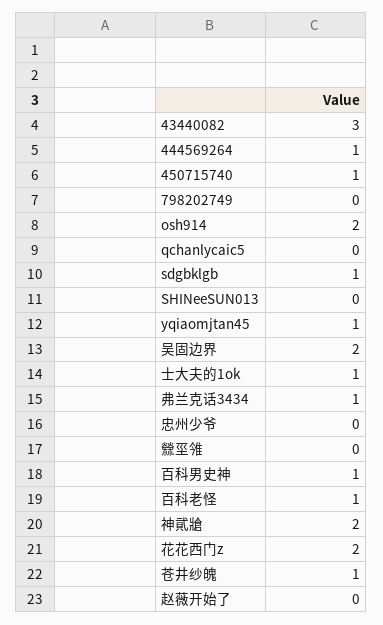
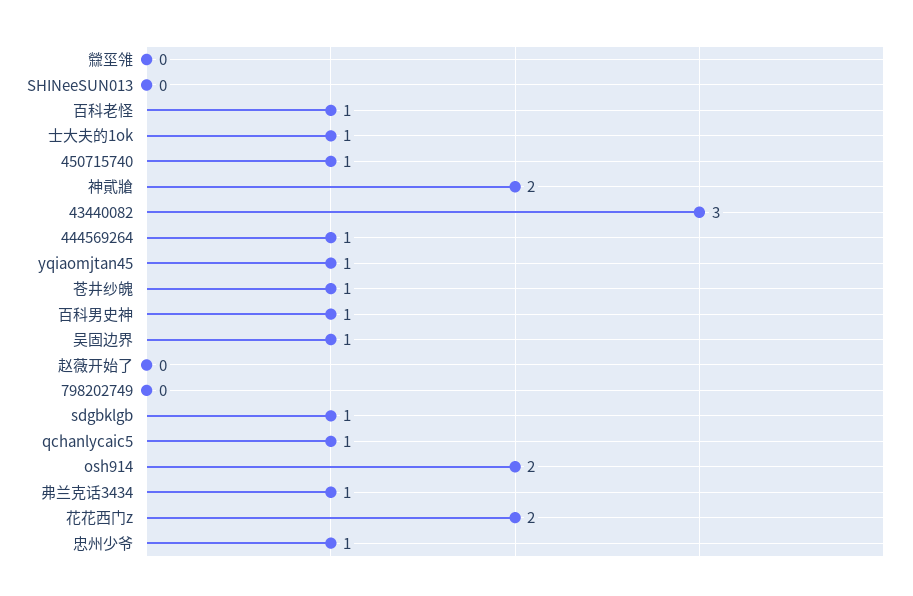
qchanlycaic5: 0 -> 1
吴固边界: 2 -> 1
忠州少爷: 0 -> 1

